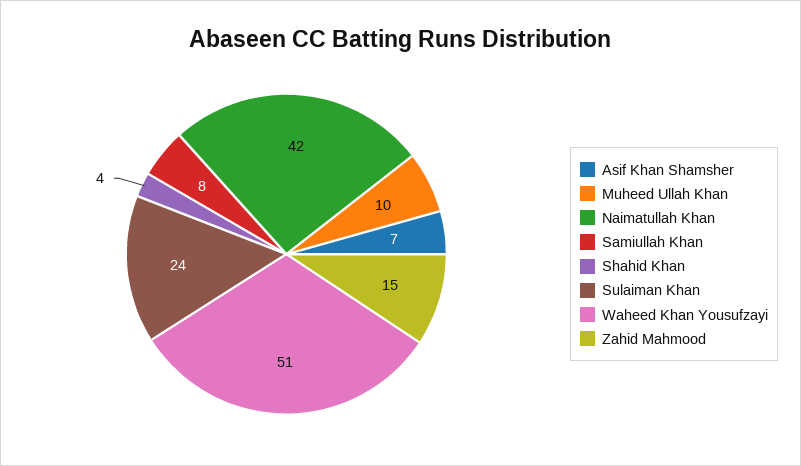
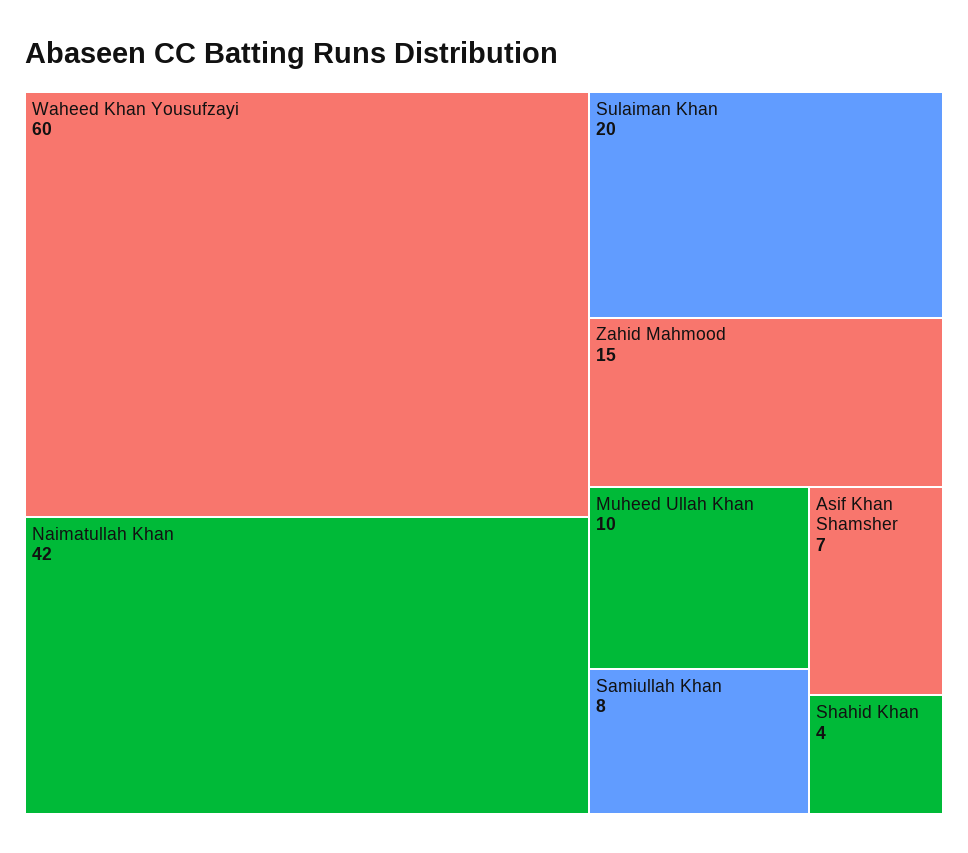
Sulaiman Khan: 24 -> 20
Waheed Khan Yousufzayi: 51 -> 60

